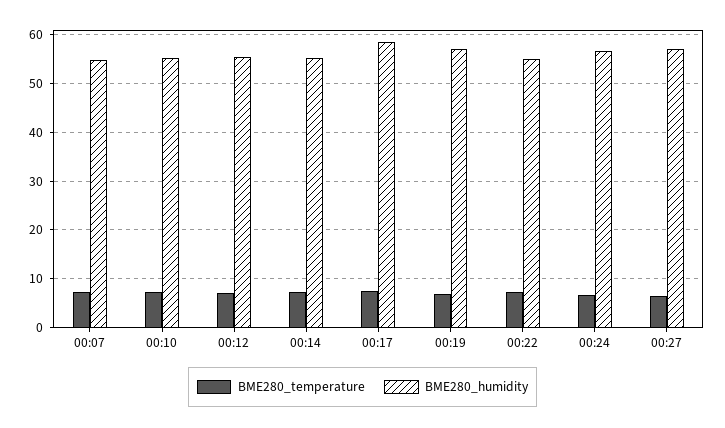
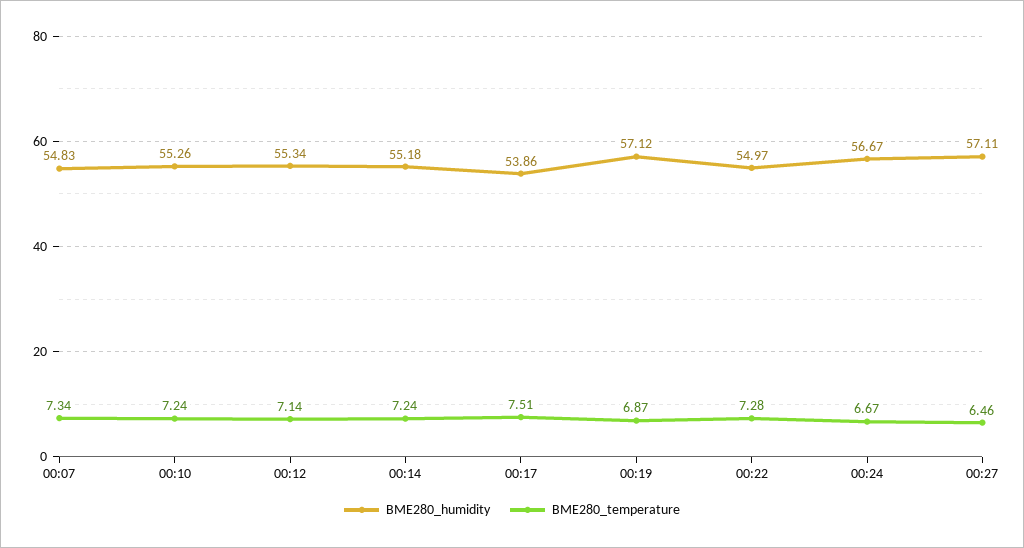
BME280_humidity, 00:17: 58 -> 53.86

